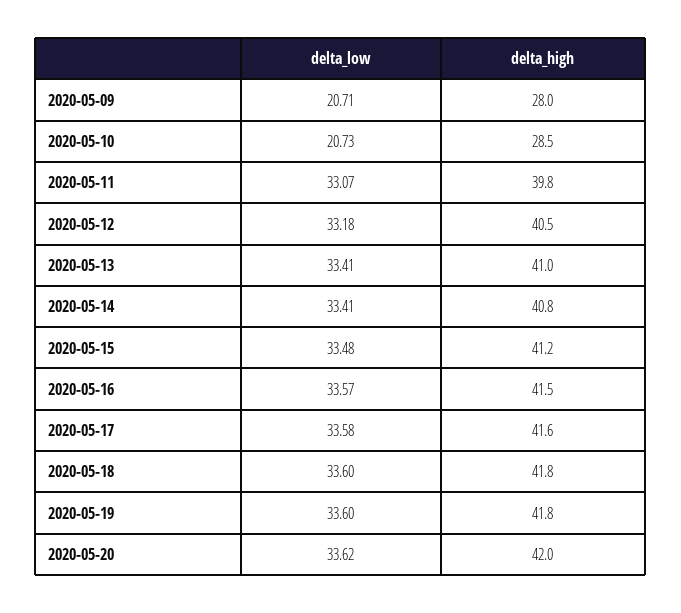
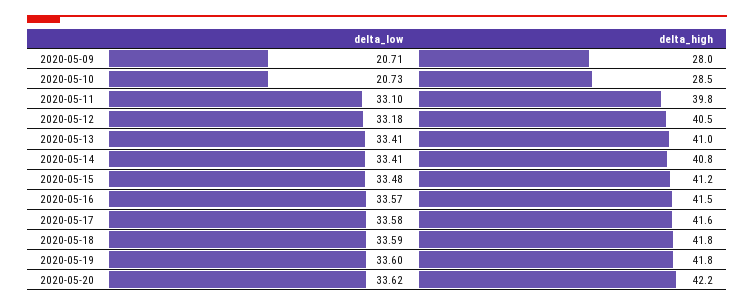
delta_low, 2020-05-11: 33.07 -> 33.1
delta_low, 2020-05-18: 33.6 -> 33.59
delta_high, 2020-05-20: 42 -> 42.2

